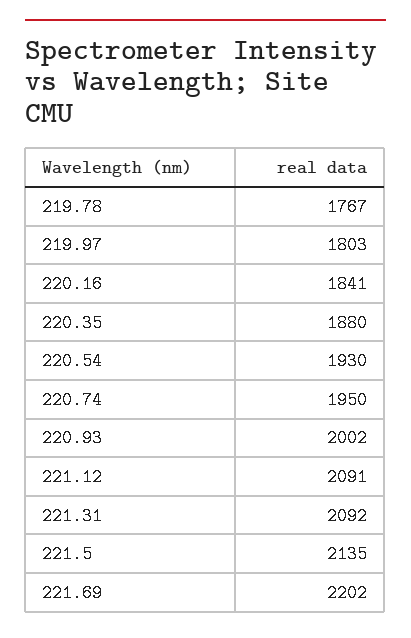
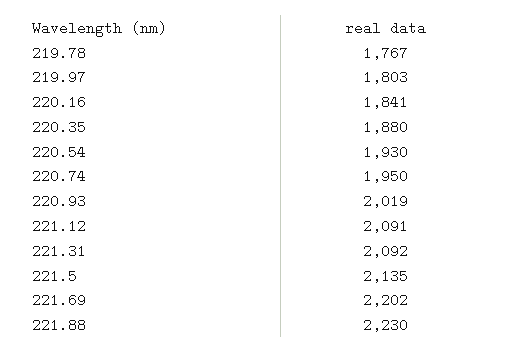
220.93: 2002 -> 2019
221.88: none -> 2230

